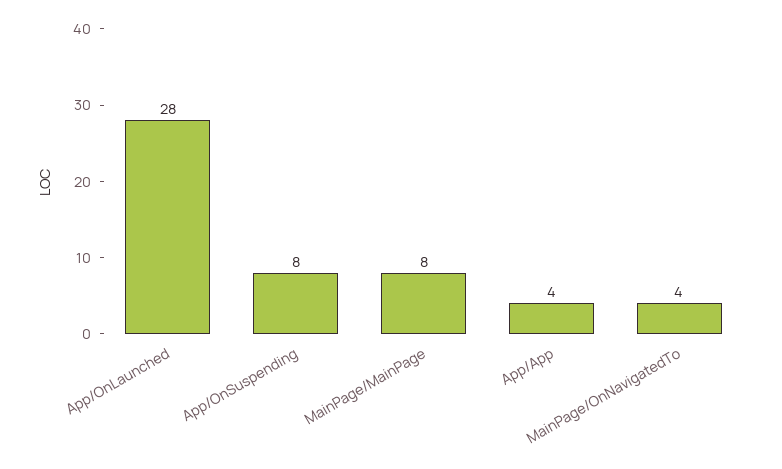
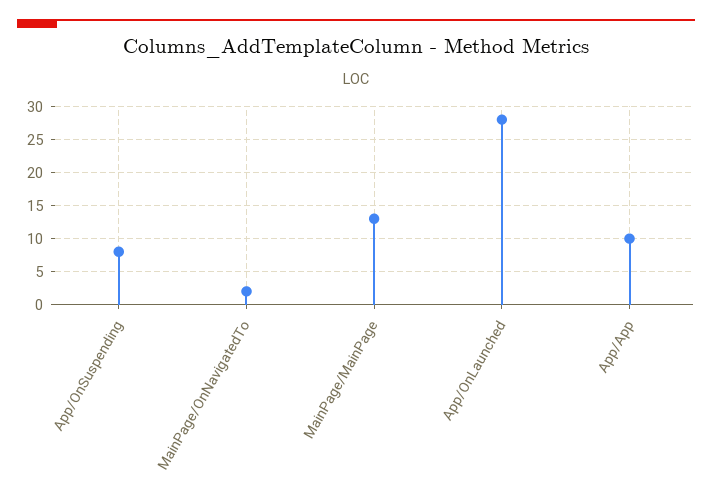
MainPage/MainPage: 8 -> 13
App/App: 4 -> 10
MainPage/OnNavigatedTo: 4 -> 2

